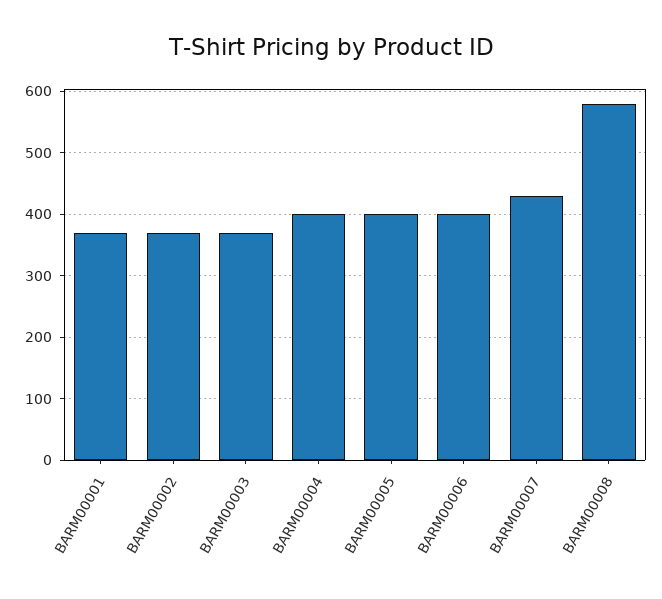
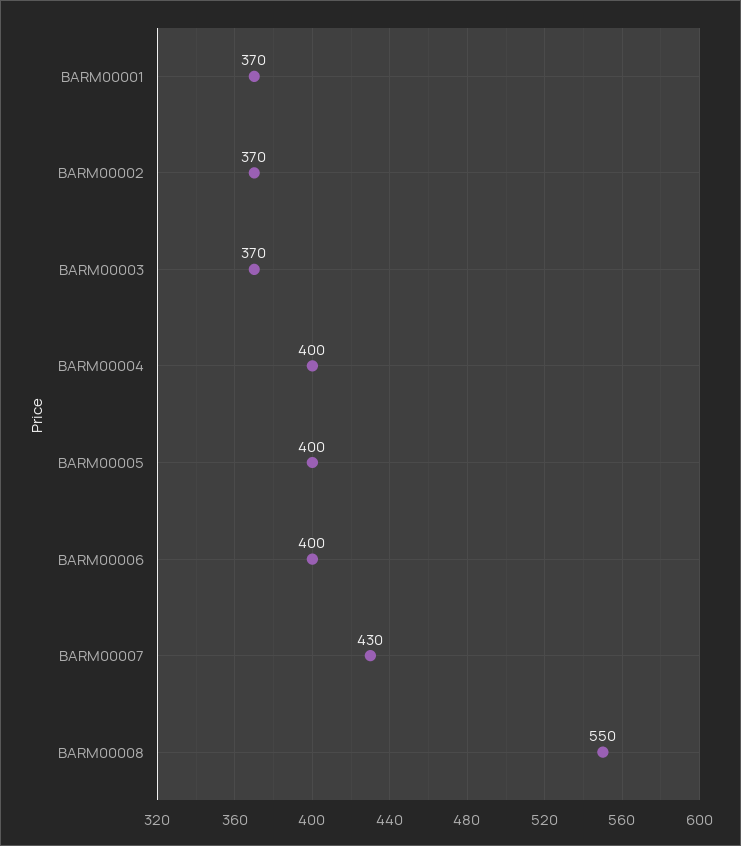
BARM00008: 580 -> 550

